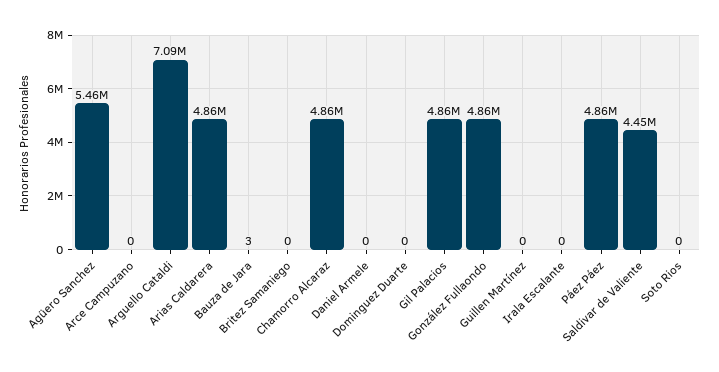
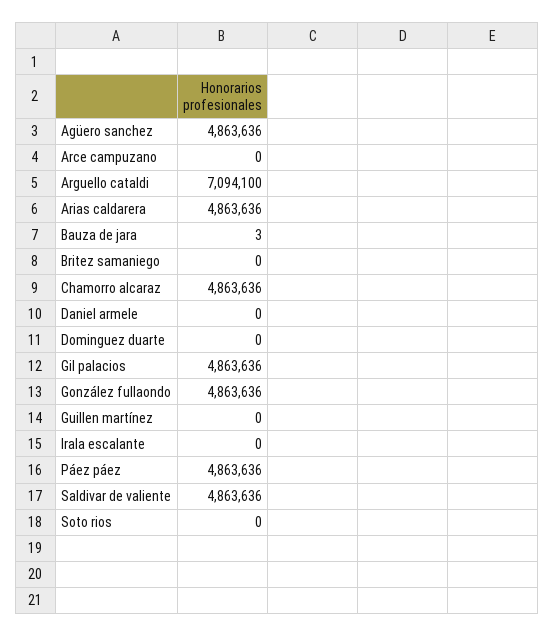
Agüero Sanchez: 5460000 -> 4863636
Saldivar de Valiente: 4450000 -> 4863636

